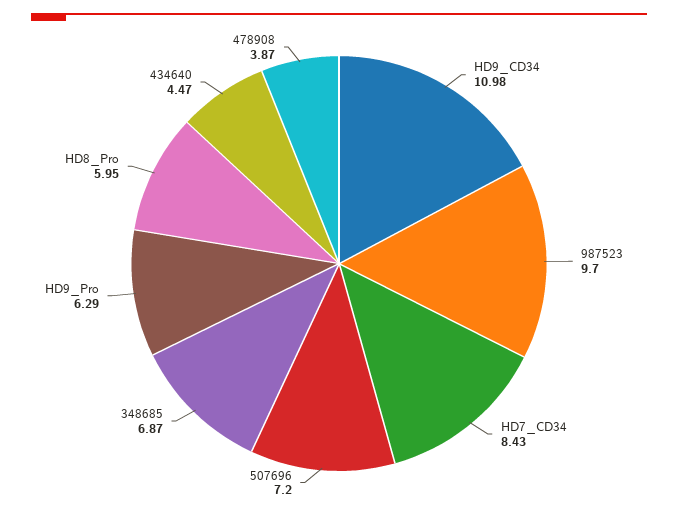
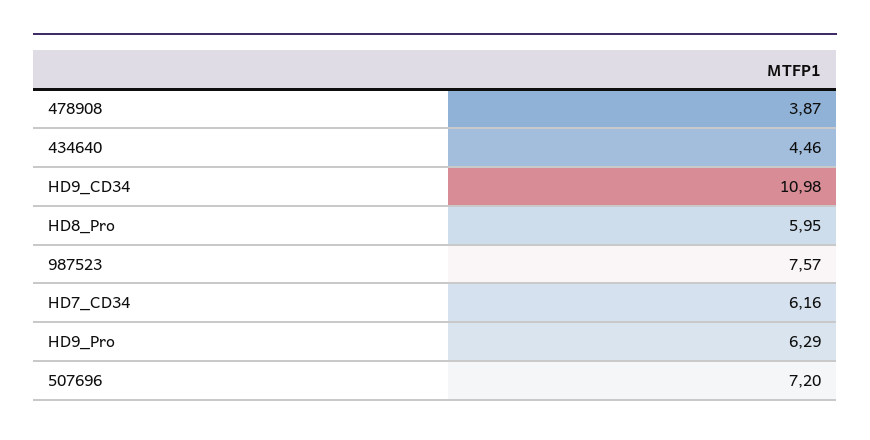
987523: 9.7 -> 7.57
HD7_CD34: 8.43 -> 6.16
348685: 6.87 -> none
434640: 4.47 -> 4.46

